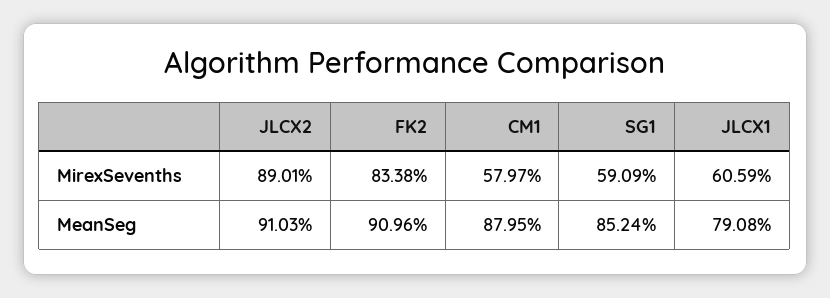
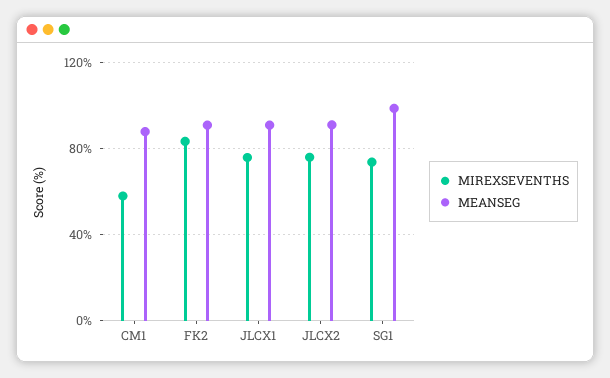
MirexSevenths, JLCX2: 89.01 -> 75
MirexSevenths, SG1: 59.09 -> 75
MirexSevenths, JLCX1: 60.59 -> 75
MeanSeg, SG1: 85.24 -> 100
MeanSeg, JLCX1: 79.08 -> 90

